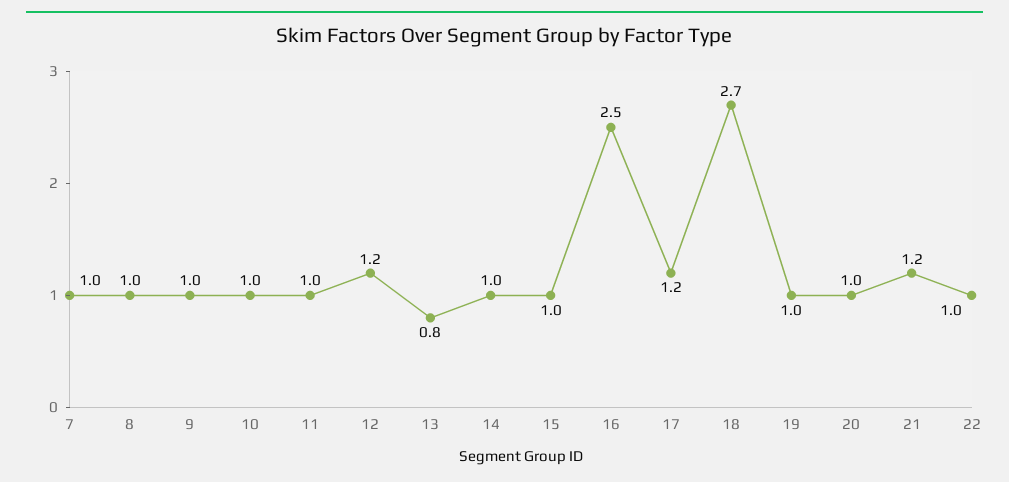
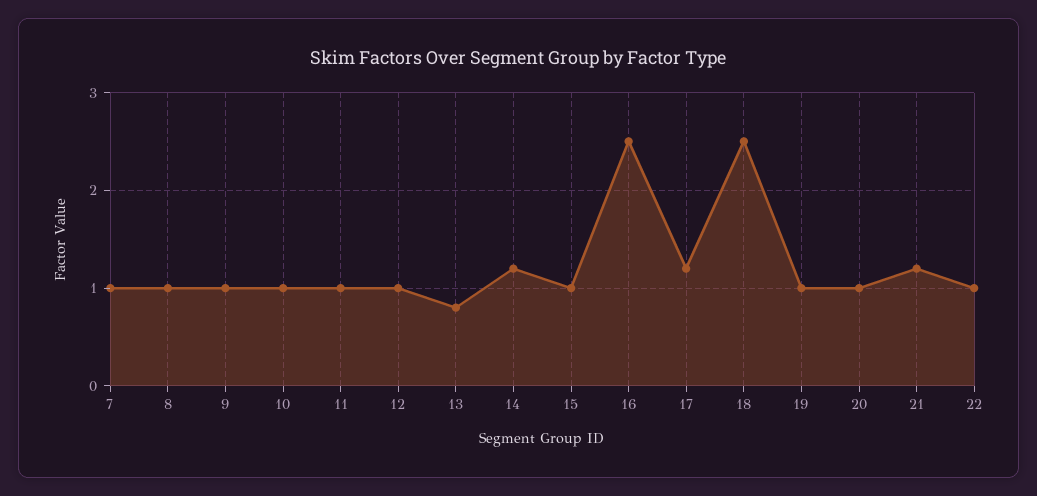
12: 1.2 -> 1
14: 1 -> 1.2
18: 2.7 -> 2.5

